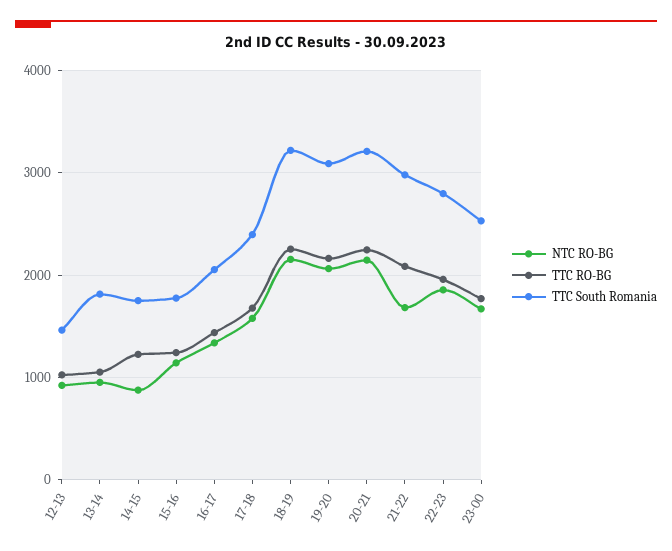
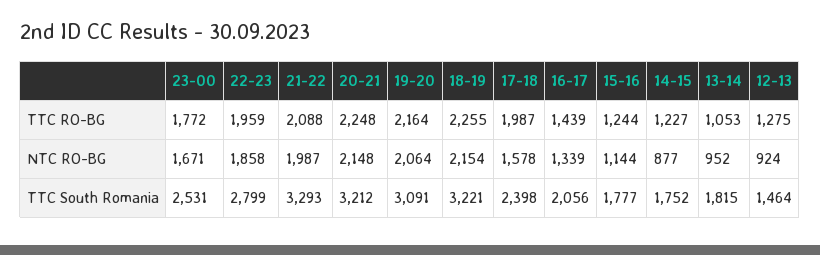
TTC RO-BG, 12-13: 1000 -> 1275
TTC RO-BG, 17-18: 1700 -> 1987
NTC RO-BG, 21-22: 1700 -> 1987
TTC South Romania, 21-22: 3000 -> 3293

